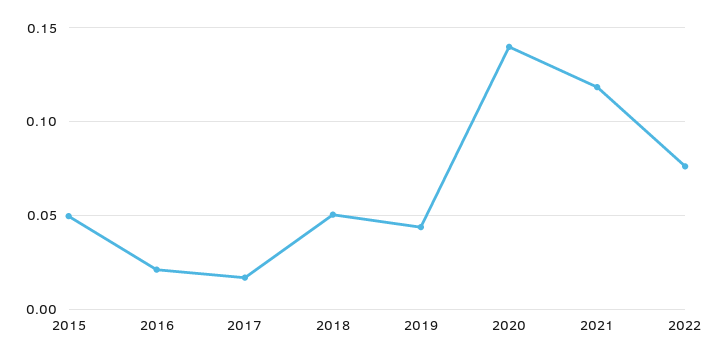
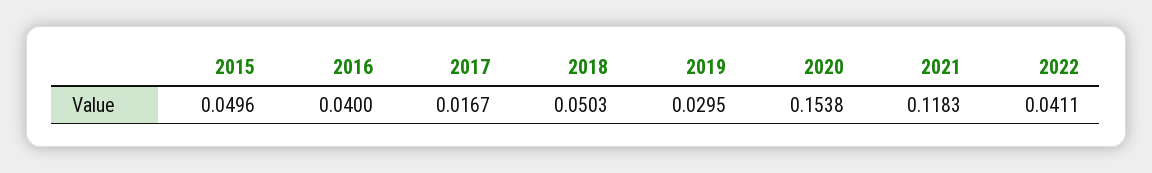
2016: 0.02 -> 0.04
2019: 0.045 -> 0.0295
2020: 0.14 -> 0.1538
2022: 0.075 -> 0.0411

